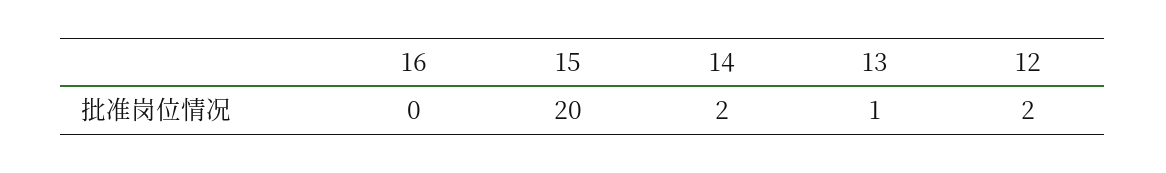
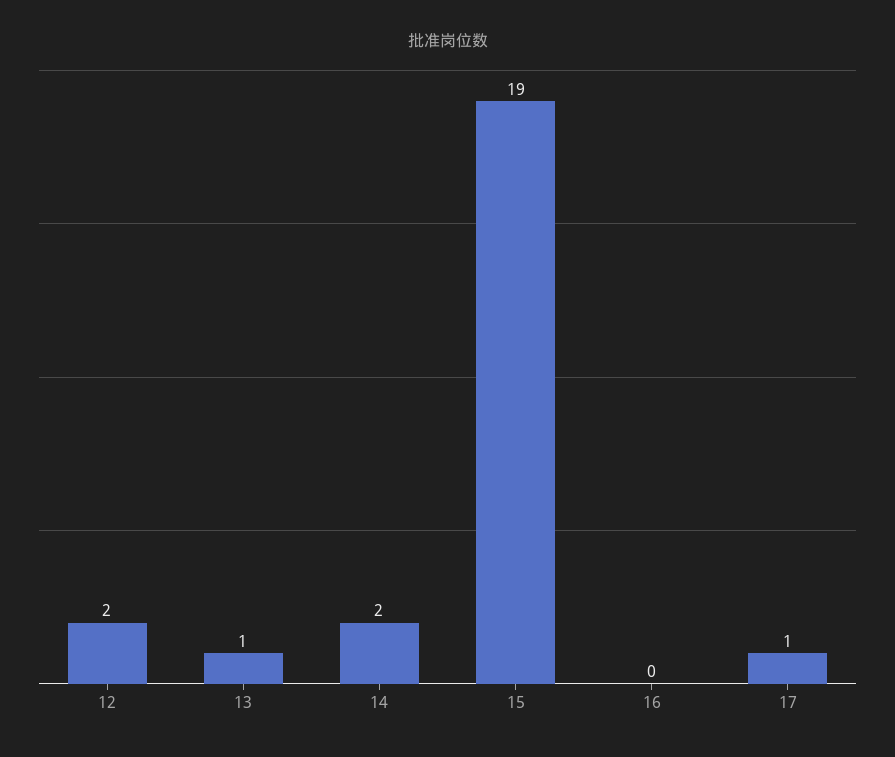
15: 20 -> 19
17: none -> 1

